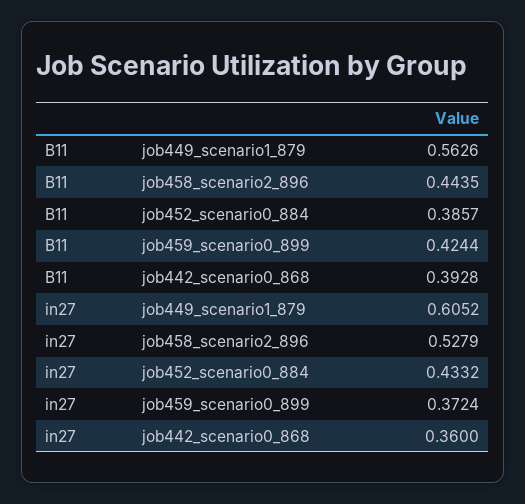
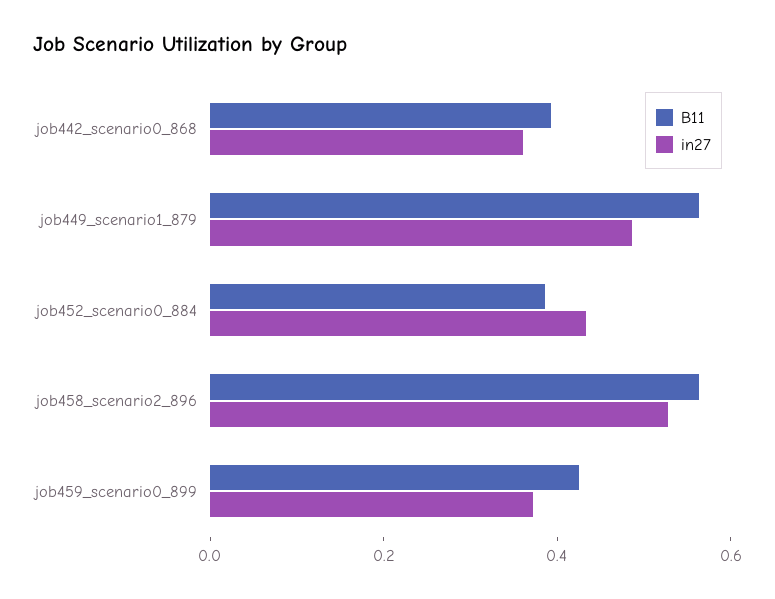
B11, job458_scenario2_896: 0.4435 -> 0.55
in27, job449_scenario1_879: 0.6052 -> 0.5

